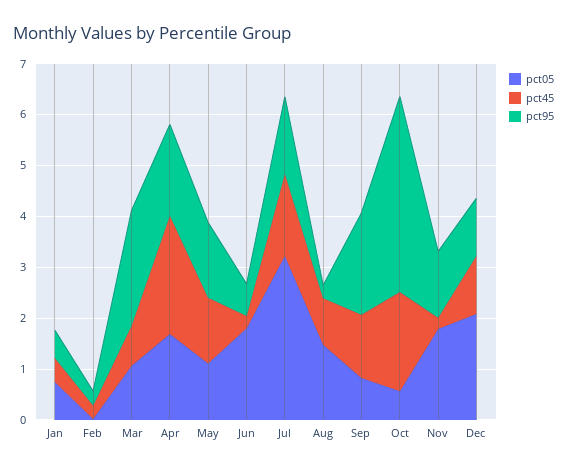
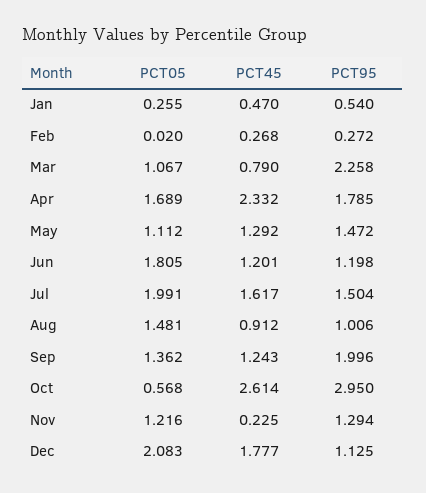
pct05, Jan: 0.8 -> 0.255
pct45, Jun: 0.2 -> 1.201
pct95, Jun: 0.6 -> 1.198
pct05, Jul: 3.2 -> 1.991
pct95, Aug: 0.2 -> 1.006
pct05, Sep: 0.8 -> 1.362
pct45, Oct: 2 -> 2.614
pct95, Oct: 3.8 -> 2.95
pct05, Nov: 1.8 -> 1.216
pct45, Dec: 1.2 -> 1.777

